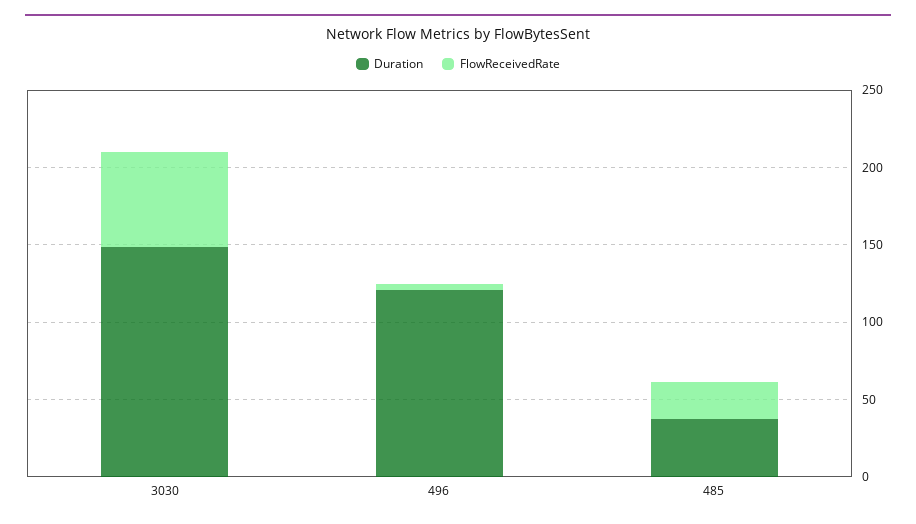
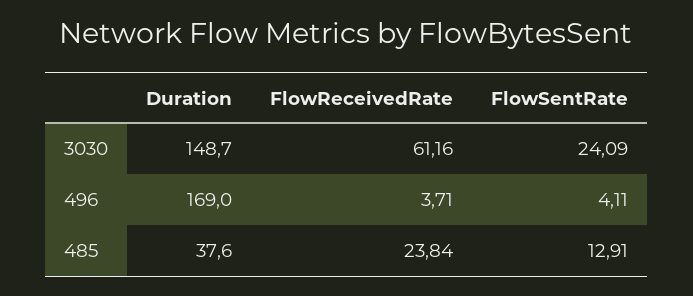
Duration, 496: 120 -> 169
FlowSentRate, 3030: none -> 24.09
FlowSentRate, 496: none -> 4.11
FlowSentRate, 485: none -> 12.91

